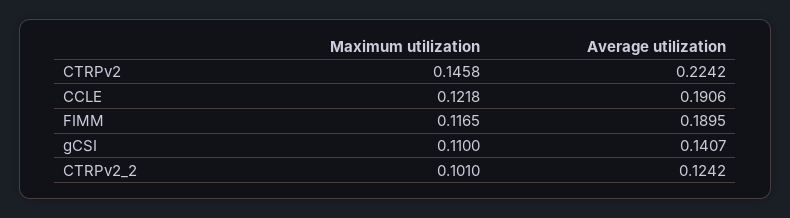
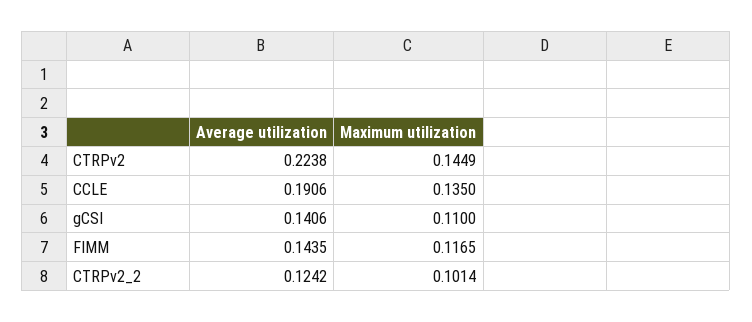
Maximum utilization, CTRPv2: 0.1458 -> 0.1449
Average utilization, CTRPv2: 0.2242 -> 0.2238
Maximum utilization, CCLE: 0.1218 -> 0.135
Average utilization, FIMM: 0.1895 -> 0.1435
Average utilization, gCSI: 0.1407 -> 0.1406
Maximum utilization, CTRPv2_2: 0.101 -> 0.1014

